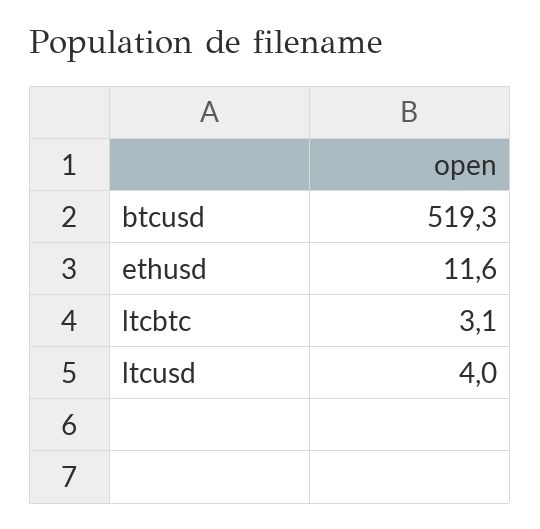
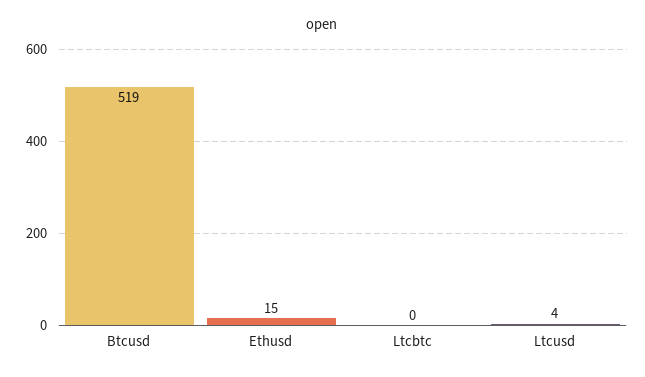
ethusd: 11.6 -> 15
ltcbtc: 3.1 -> 0

